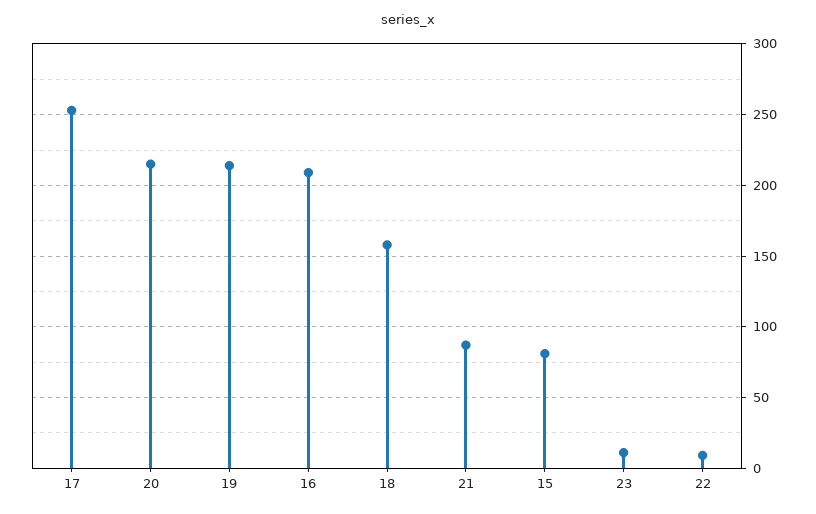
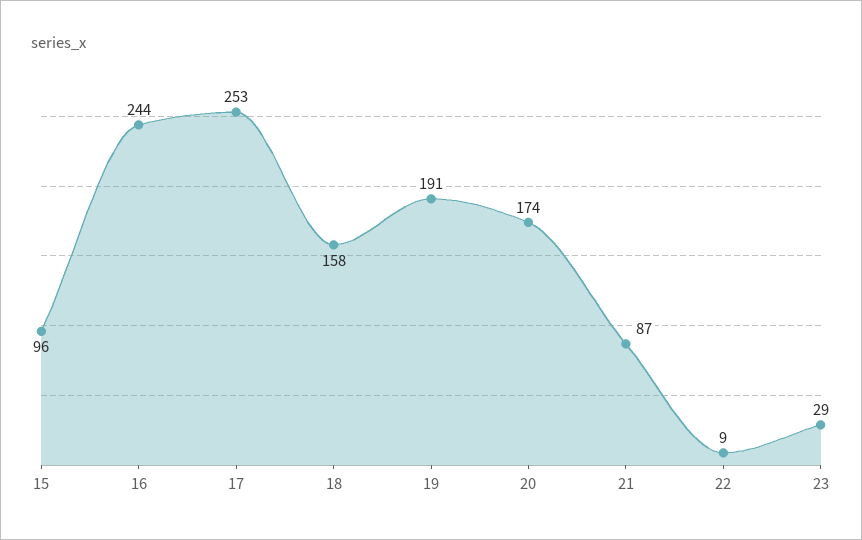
20: 215 -> 174
19: 215 -> 191
16: 210 -> 244
15: 80 -> 96
23: 10 -> 29

